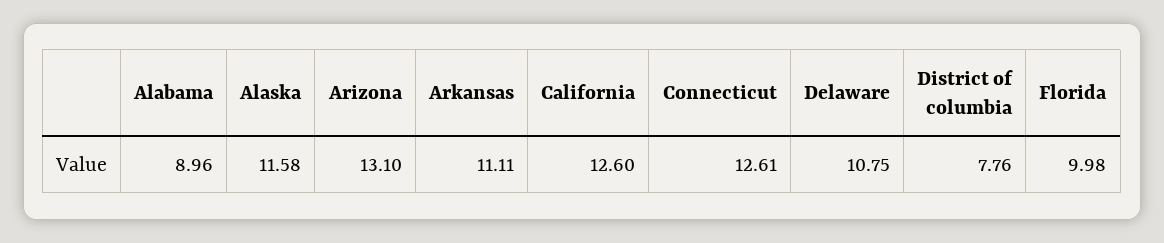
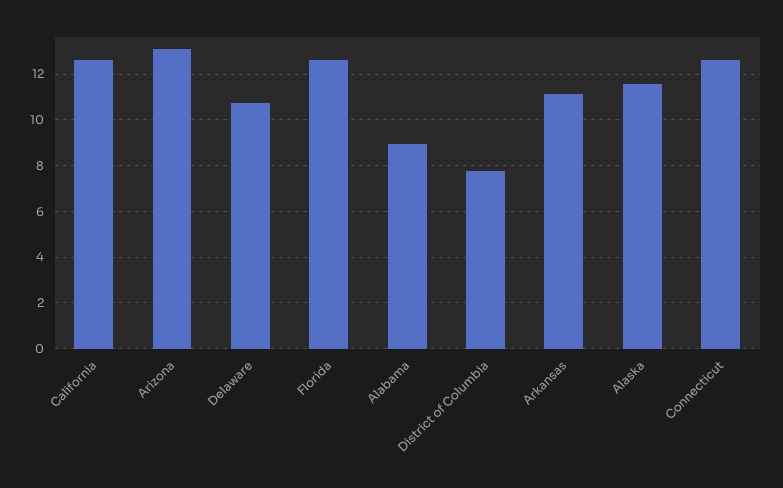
Florida: 9.98 -> 12.5

